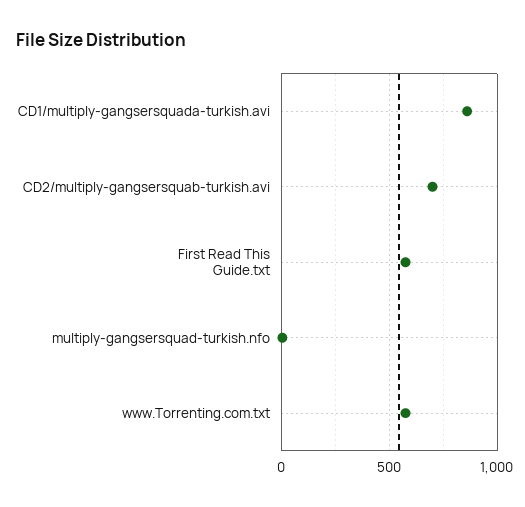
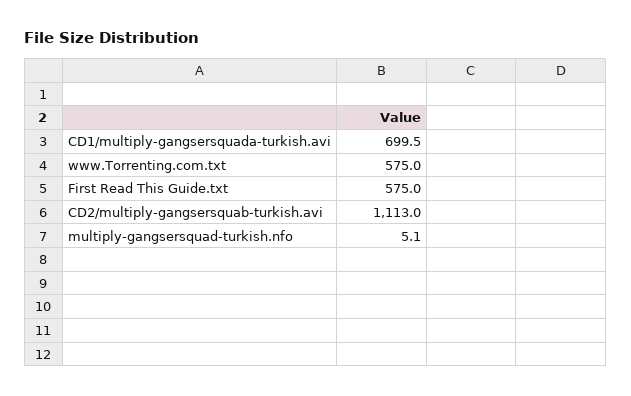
CD1/multiply-gangsersquada-turkish.avi: 850 -> 699.5
CD2/multiply-gangsersquab-turkish.avi: 700 -> 1113

